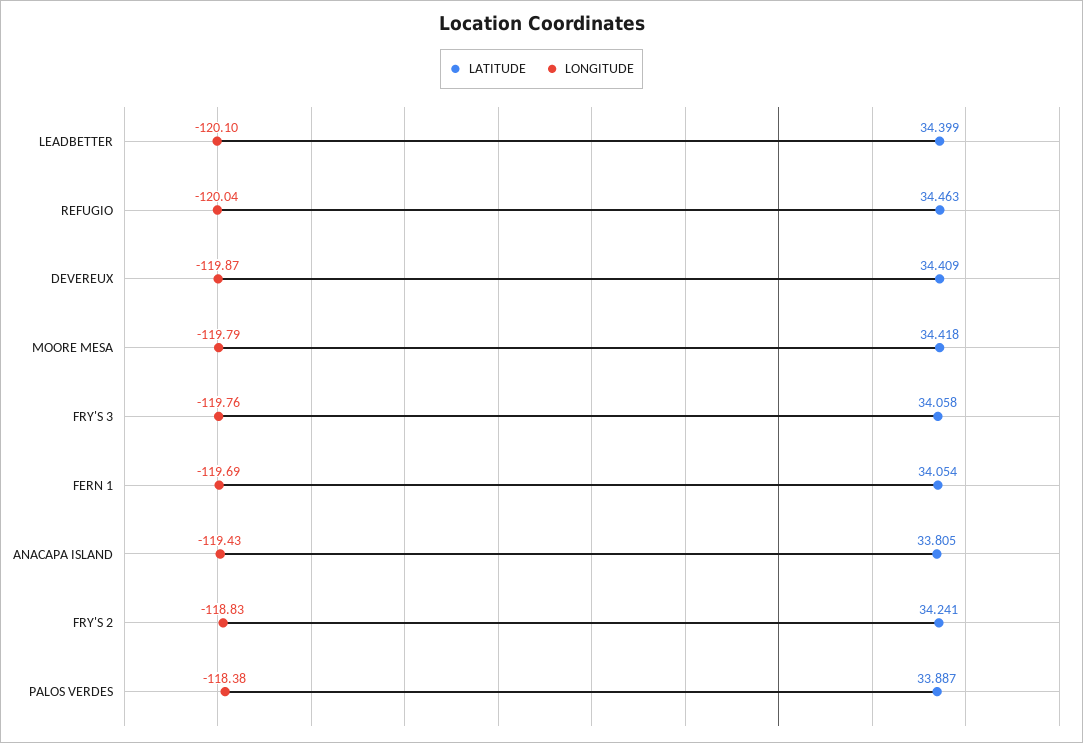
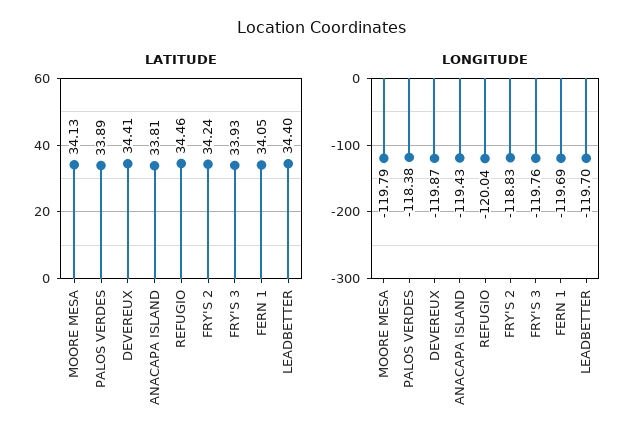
LONGITUDE, LEADBETTER: -120.1 -> -119.7
LATITUDE, MOORE MESA: 34.418 -> 34.13
LATITUDE, FRY'S 3: 34.058 -> 33.93

